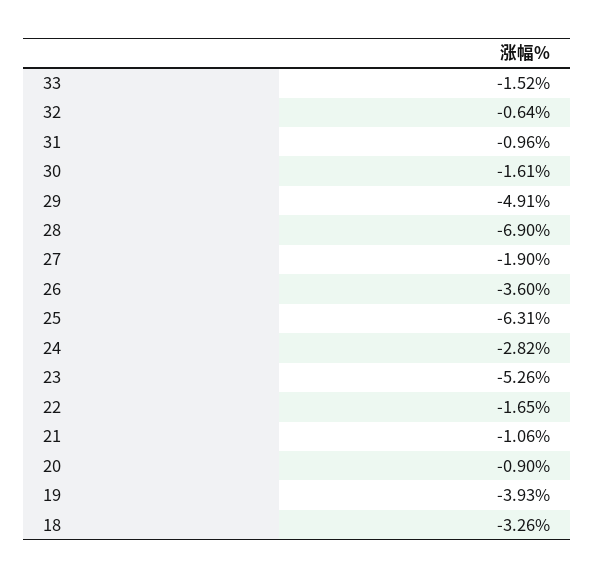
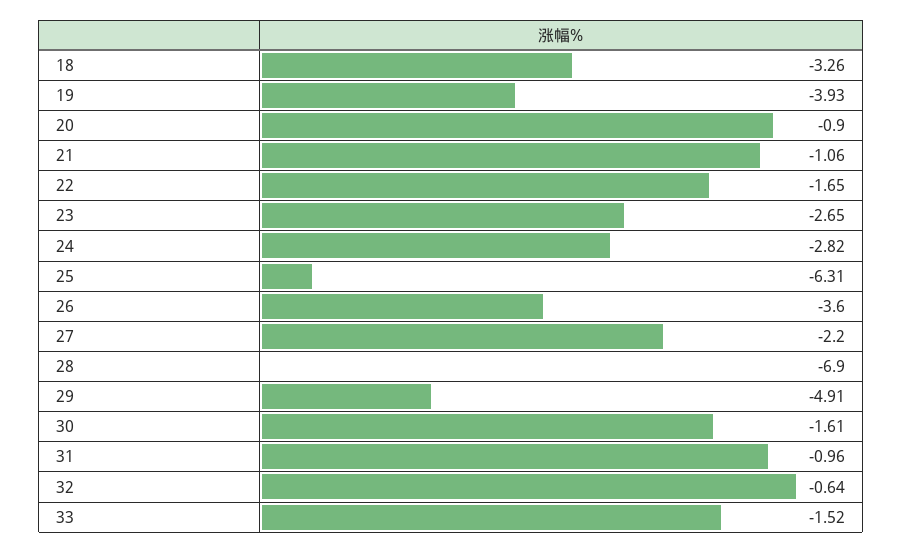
27: -1.9 -> -2.2
23: -5.26 -> -2.65

